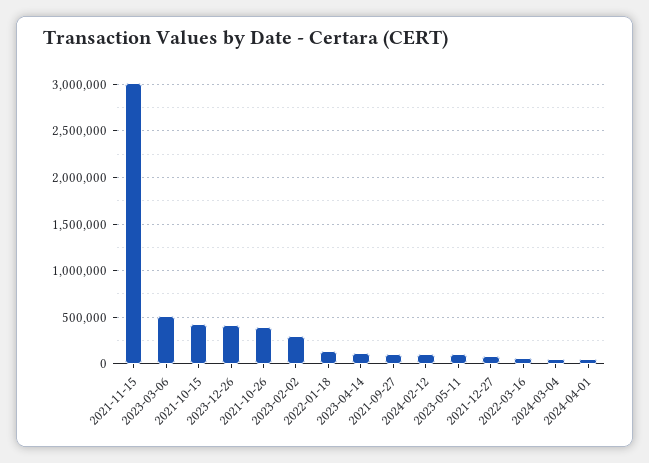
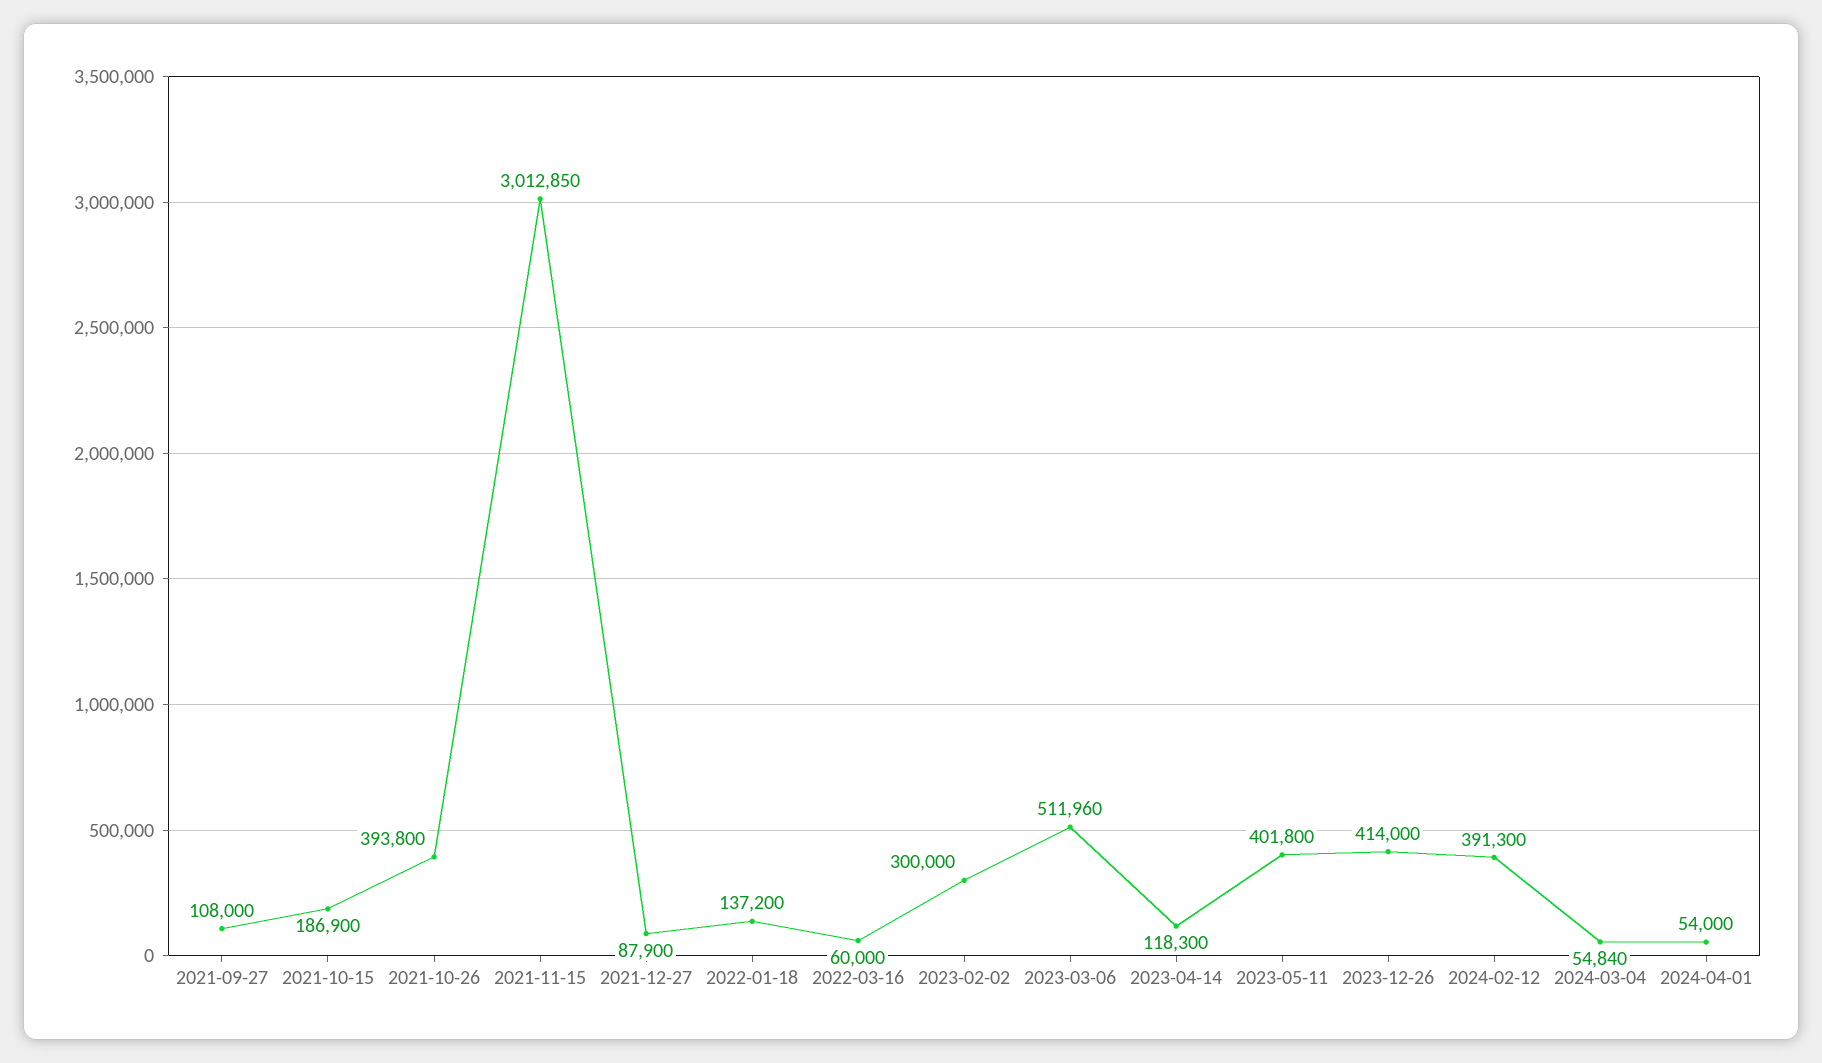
2021-10-15: 400000 -> 186900
2024-02-12: 100000 -> 391300
2023-05-11: 100000 -> 401800

